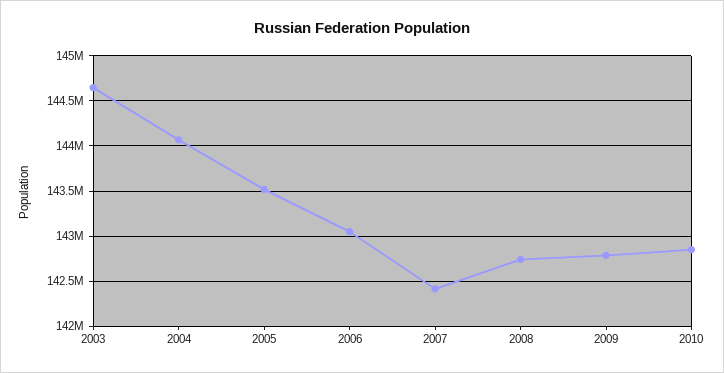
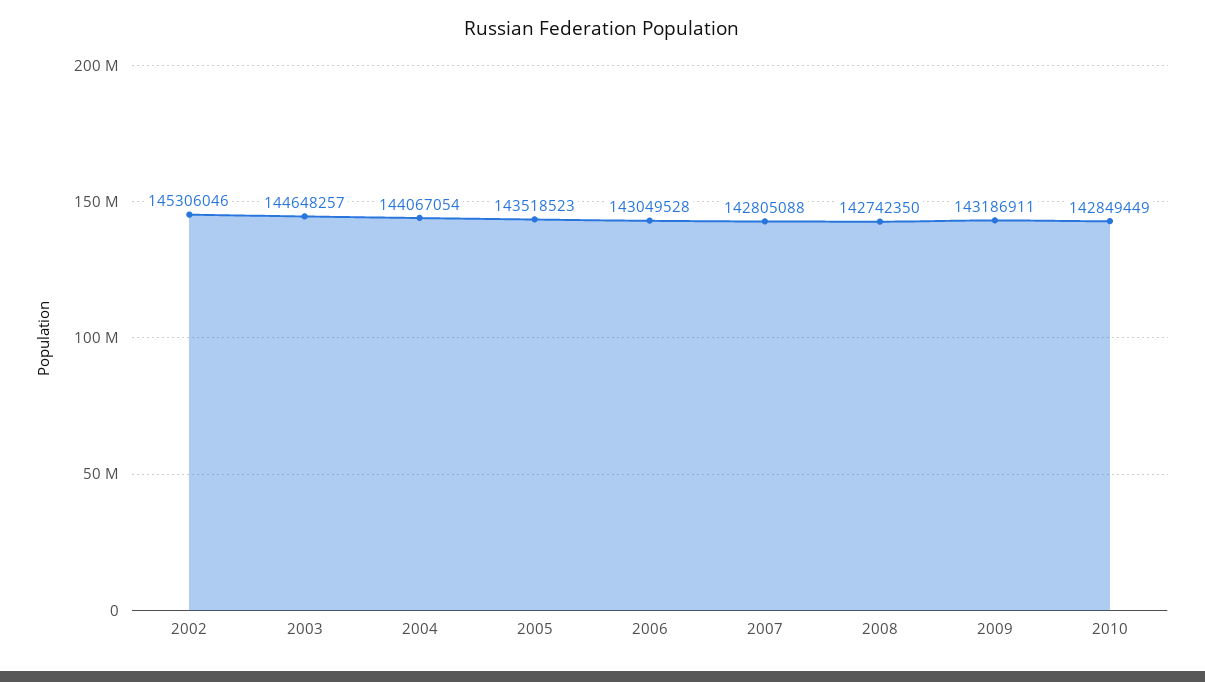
2007: 142400000 -> 142805088
2009: 142800000 -> 143186911
2002: none -> 145306046

